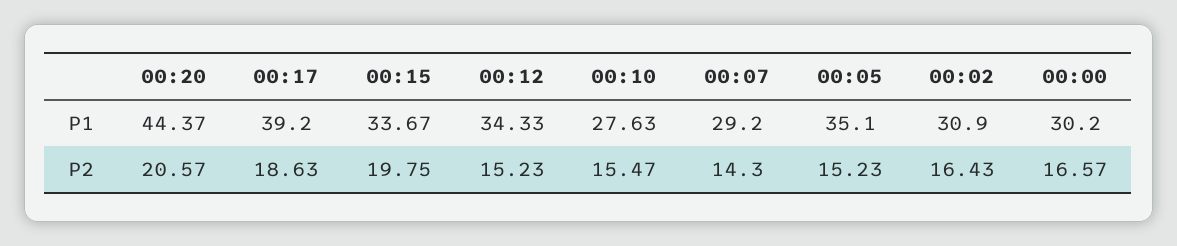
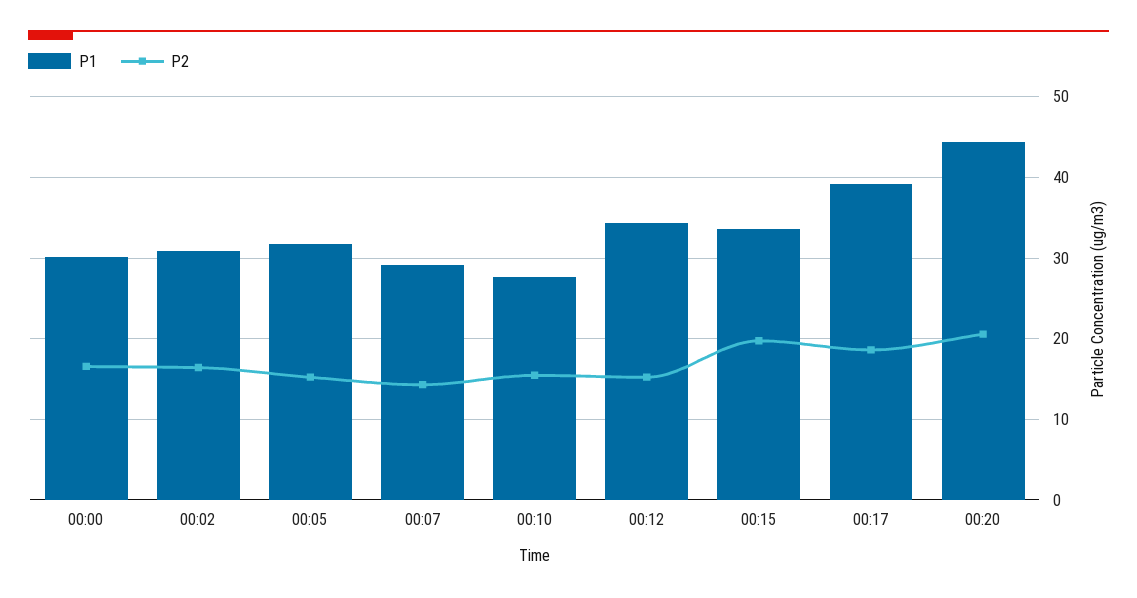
P1, 00:05: 35.1 -> 32

